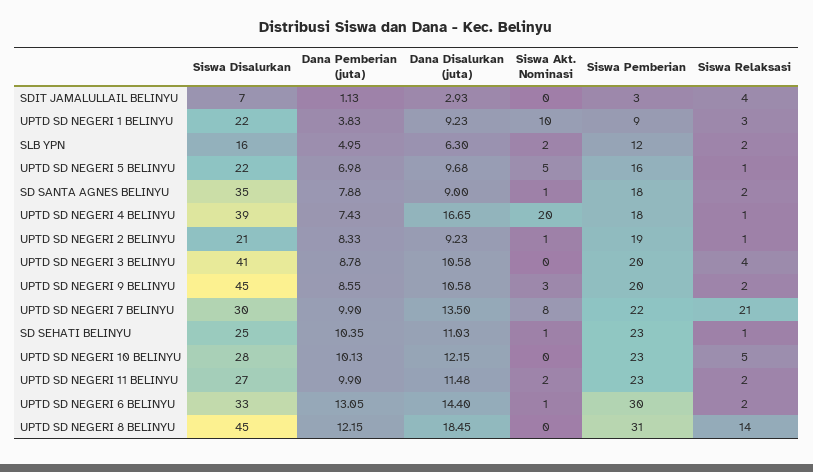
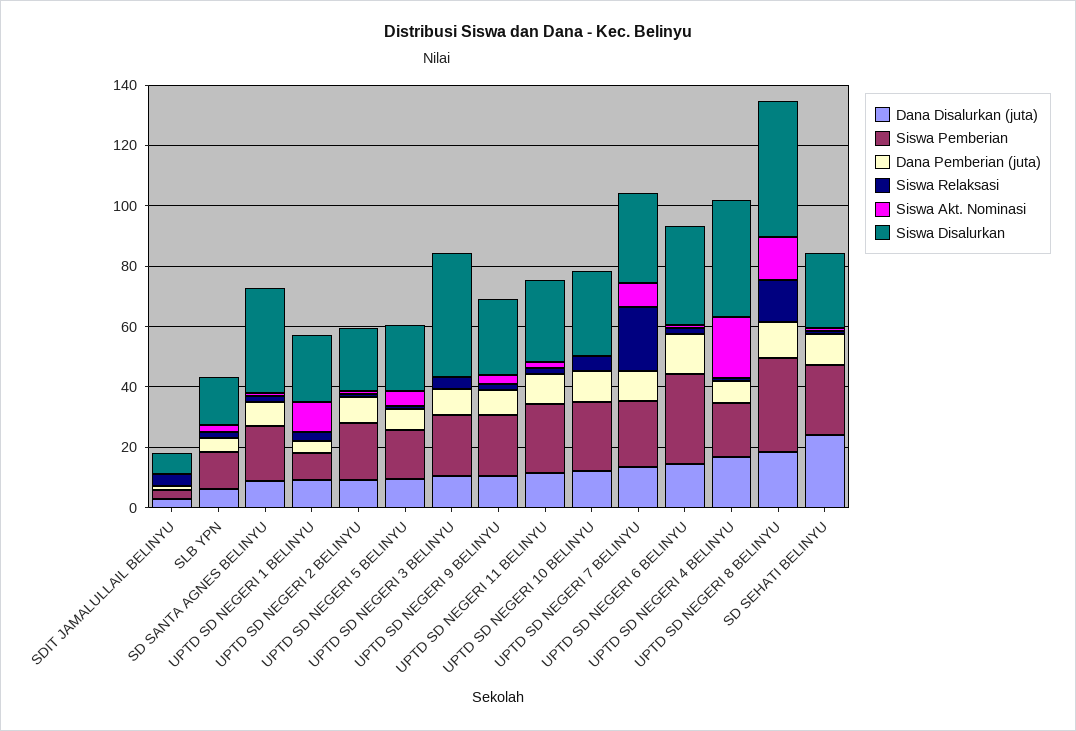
Siswa Disalurkan, UPTD SD NEGERI 9 BELINYU: 45 -> 25
Dana Disalurkan (juta), SD SEHATI BELINYU: 11.03 -> 25
Siswa Akt. Nominasi, UPTD SD NEGERI 8 BELINYU: 0 -> 15

